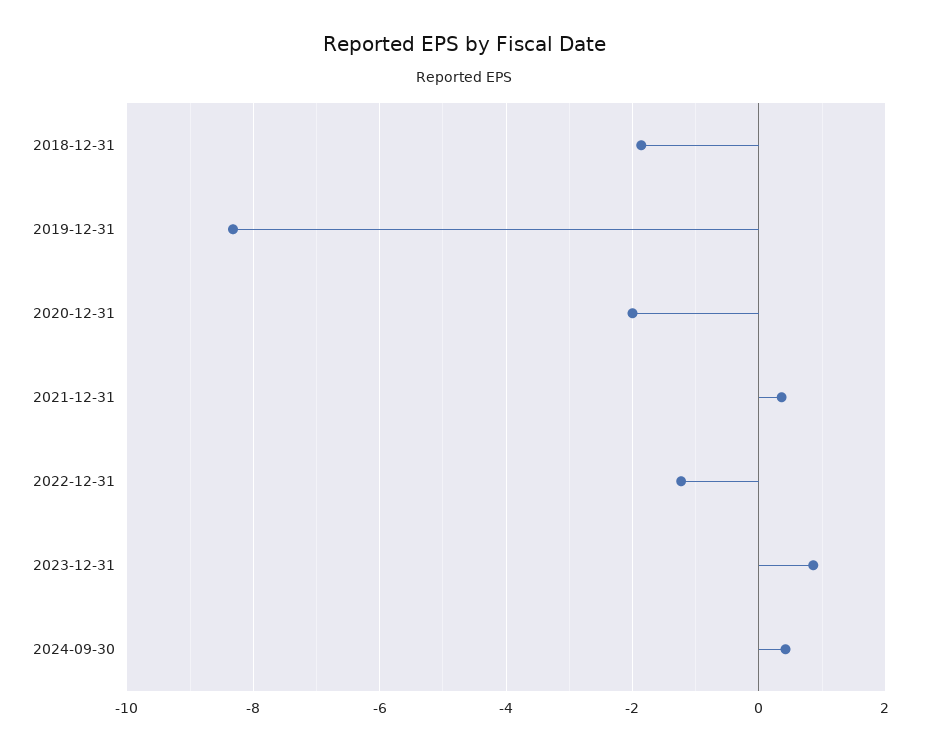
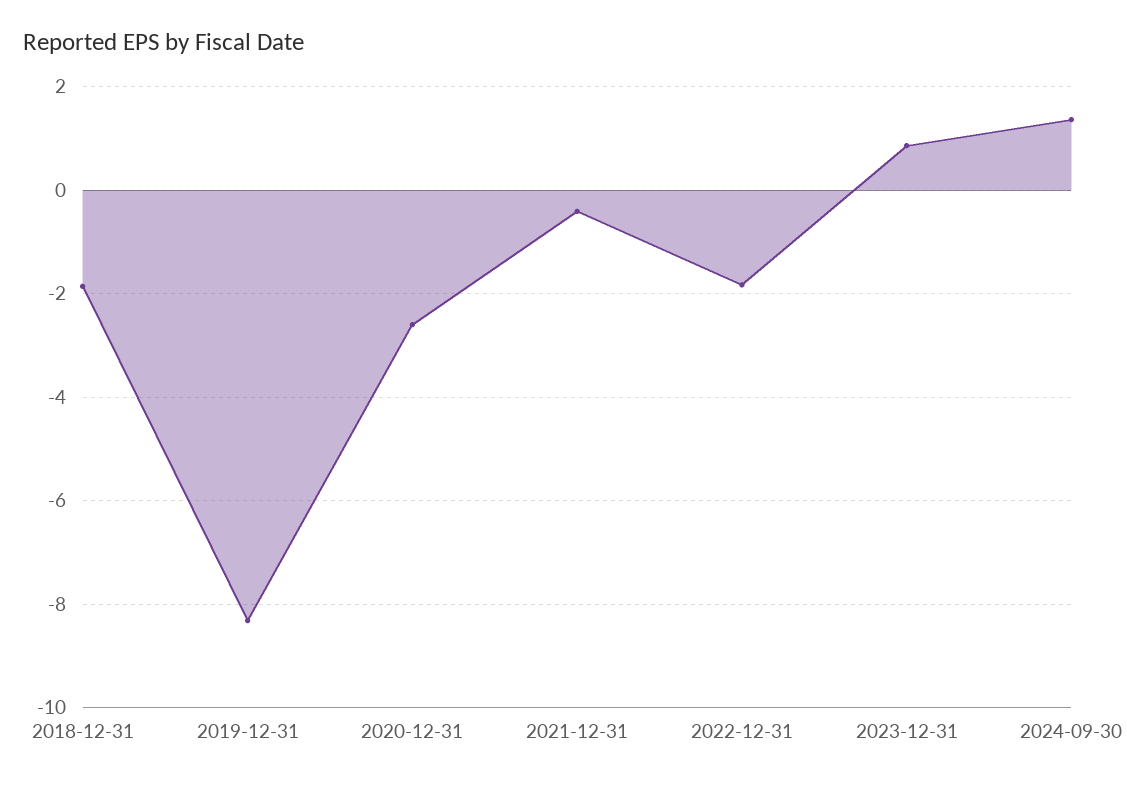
2020-12-31: -2 -> -2.6
2021-12-31: 0.4 -> -0.4
2022-12-31: -1.2 -> -1.8
2024-09-30: 0.4 -> 1.4

